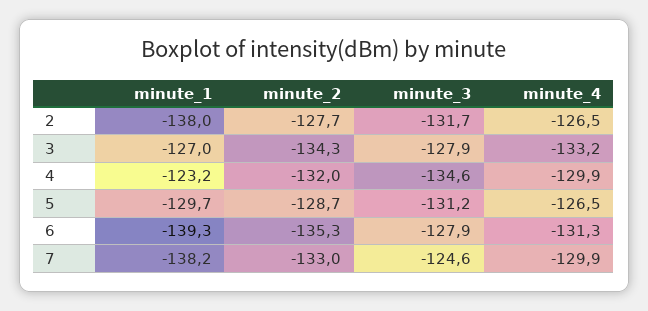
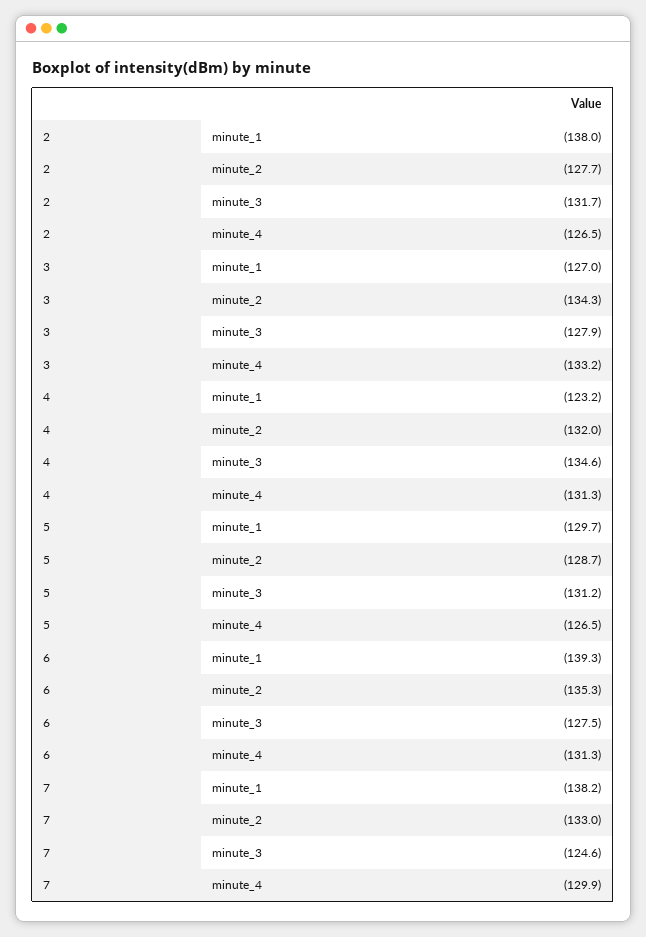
minute_4, 4: -129.9 -> -131.3
minute_3, 6: -127.9 -> -127.5

